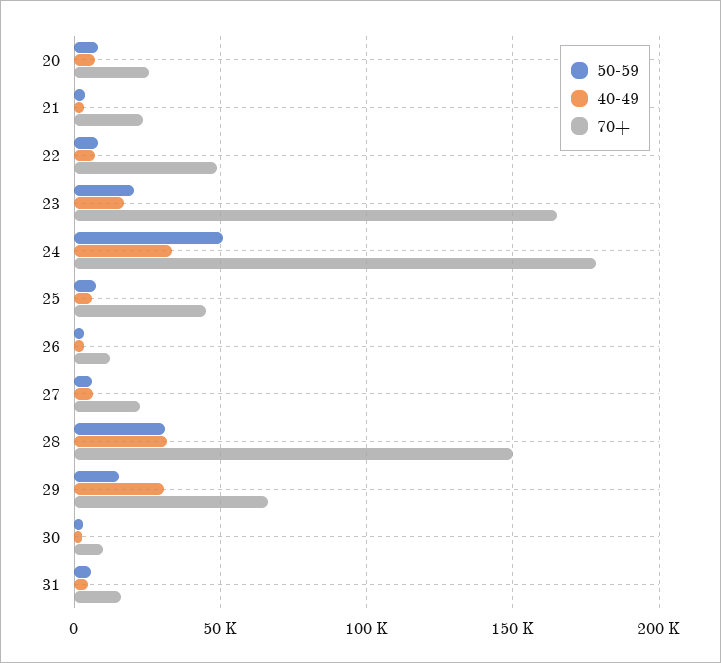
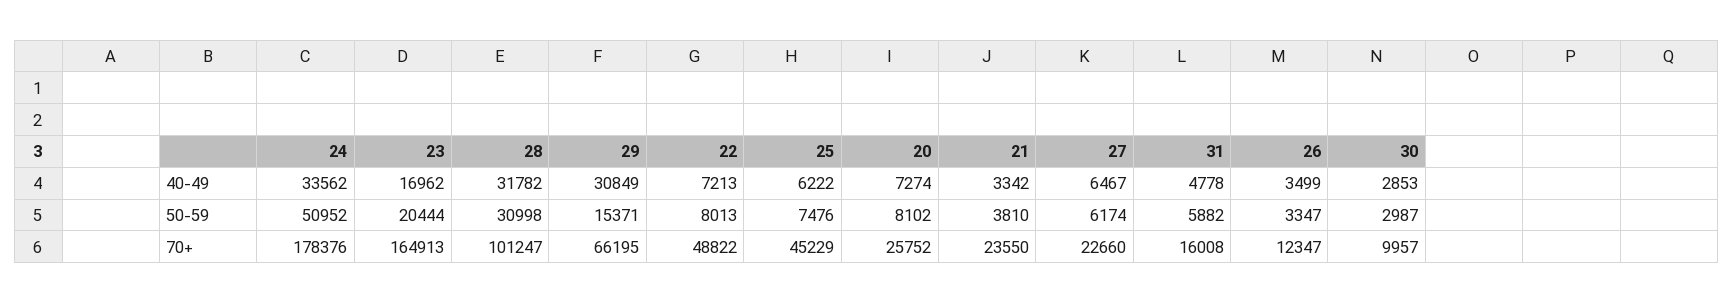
70+, 28: 150000 -> 101247

